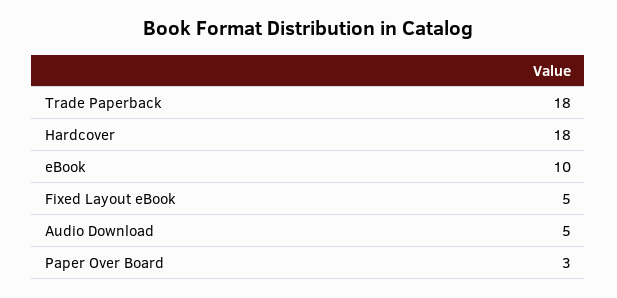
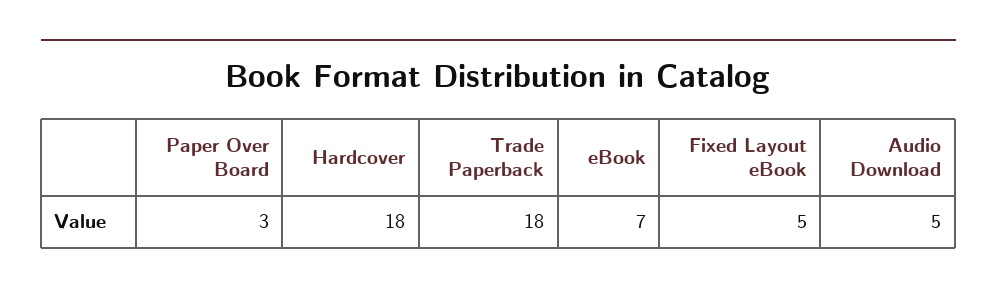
eBook: 10 -> 7

